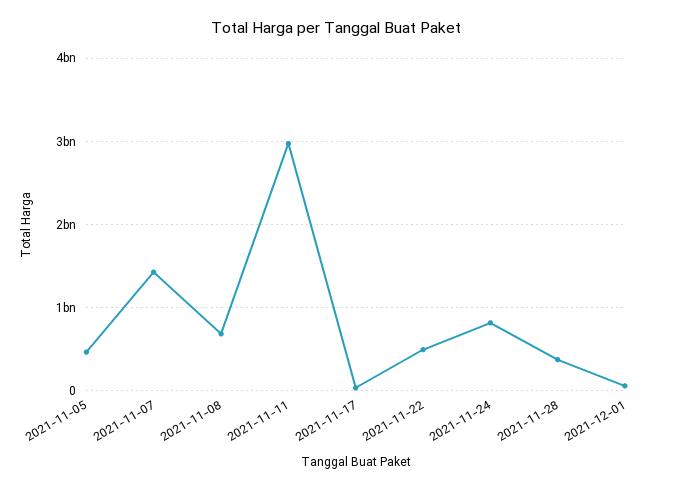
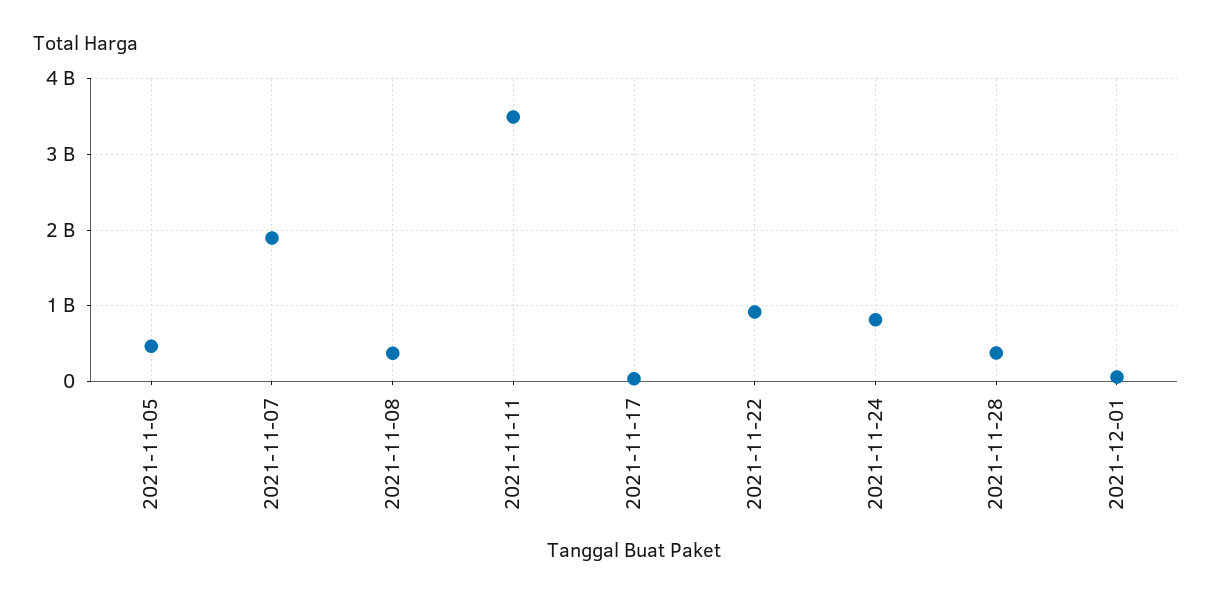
2021-11-07: 1400000000 -> 1900000000
2021-11-08: 700000000 -> 400000000
2021-11-11: 3000000000 -> 3500000000
2021-11-22: 500000000 -> 900000000

